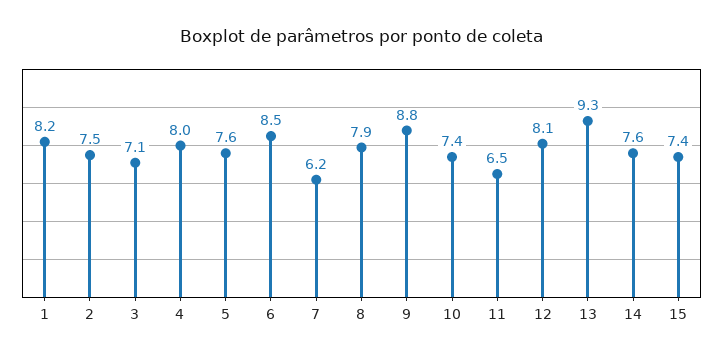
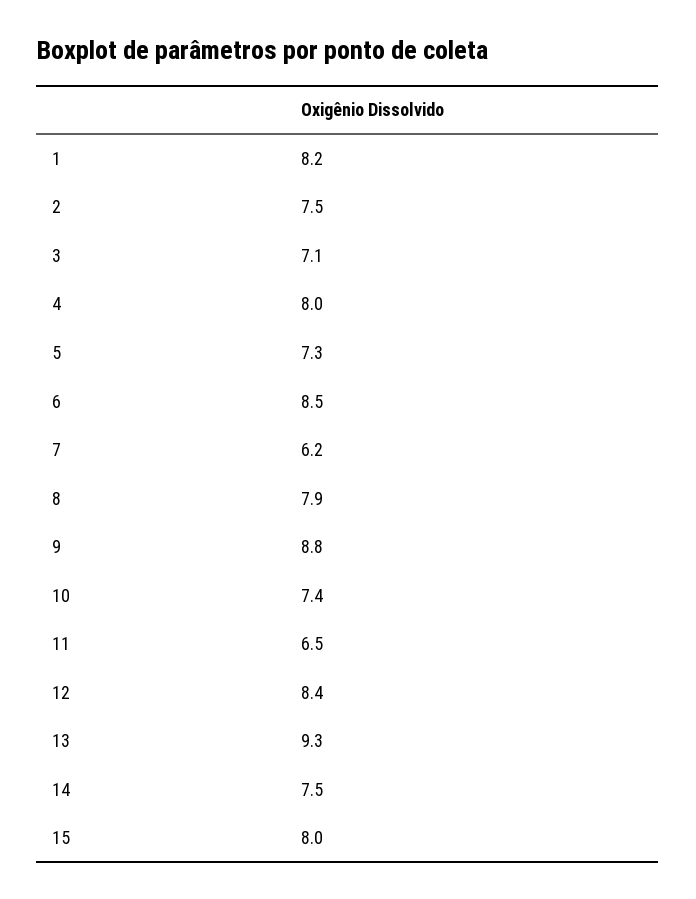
5: 7.6 -> 7.3
12: 8.1 -> 8.4
14: 7.6 -> 7.5
15: 7.4 -> 8

